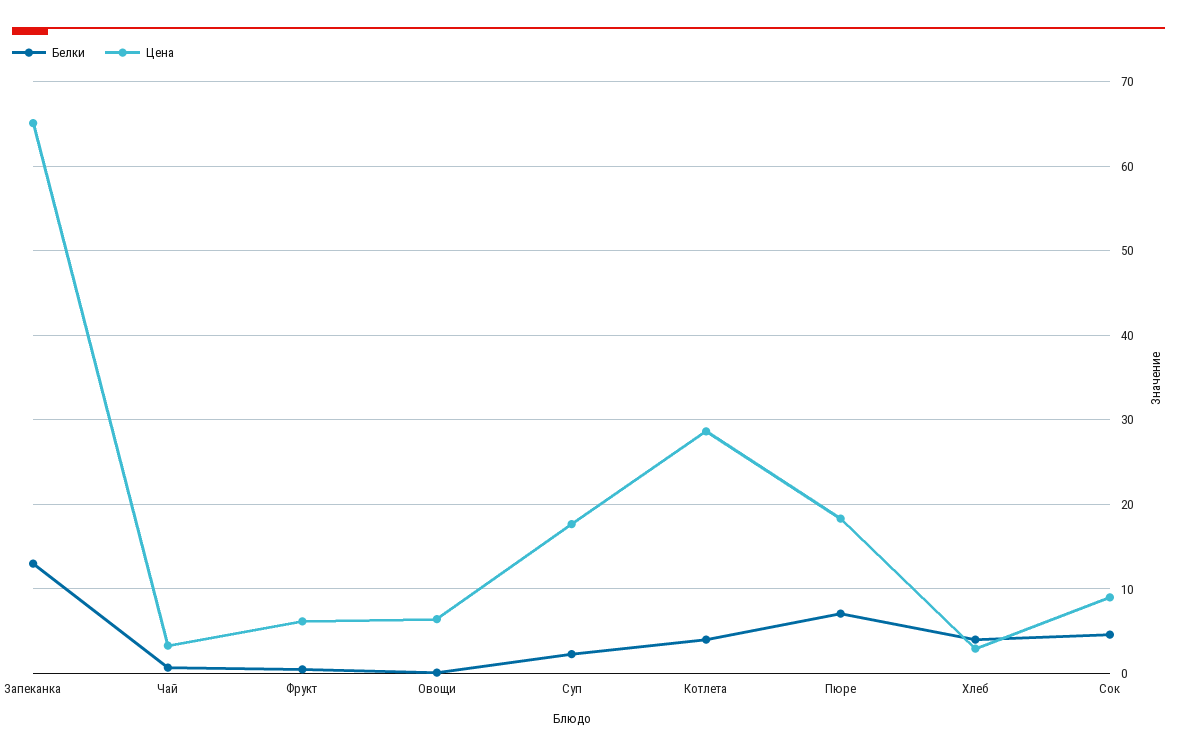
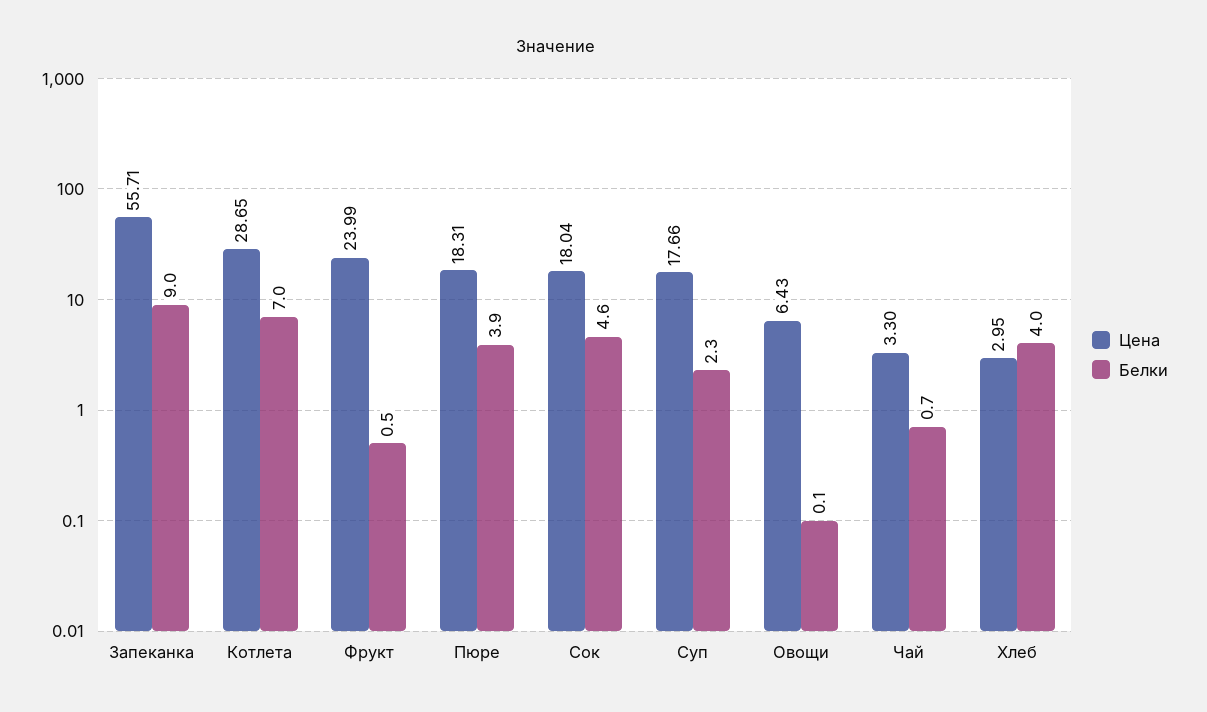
Белки, Запеканка: 13 -> 9
Цена, Запеканка: 65 -> 55.71
Цена, Фрукт: 6 -> 23.99
Белки, Котлета: 4 -> 7
Белки, Пюре: 7 -> 3.9
Цена, Сок: 9 -> 18.04

